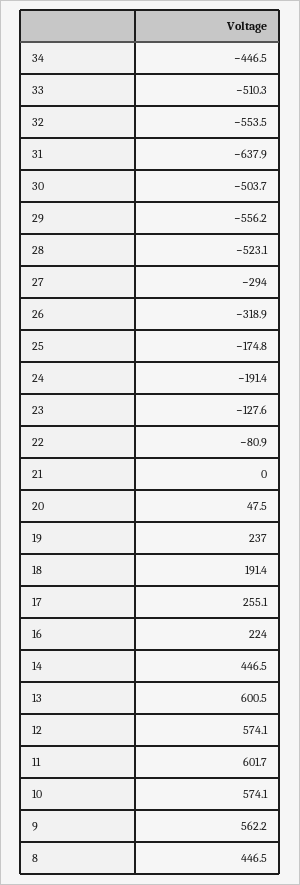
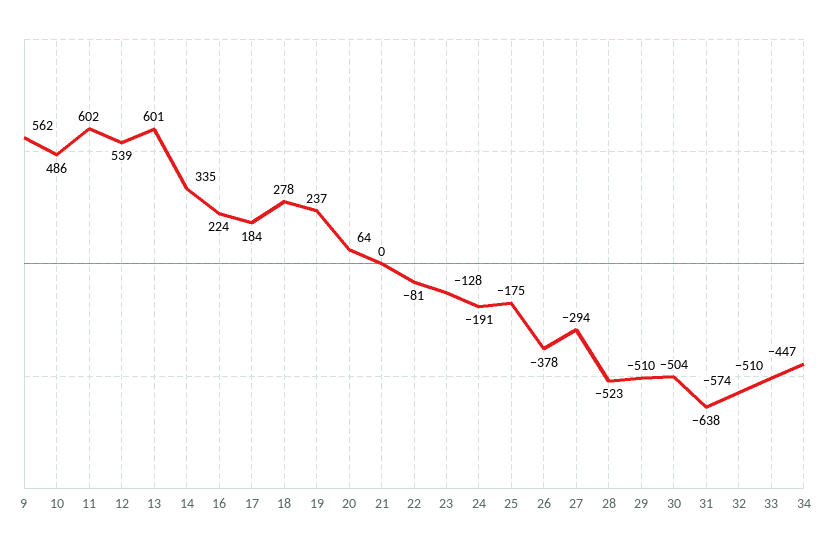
32: -553.5 -> -574
29: -556.2 -> -510
26: -318.9 -> -378
20: 47.5 -> 64
18: 191.4 -> 278
17: 255.1 -> 184
14: 446.5 -> 335
12: 574.1 -> 539
10: 574.1 -> 486
8: 446.5 -> none

